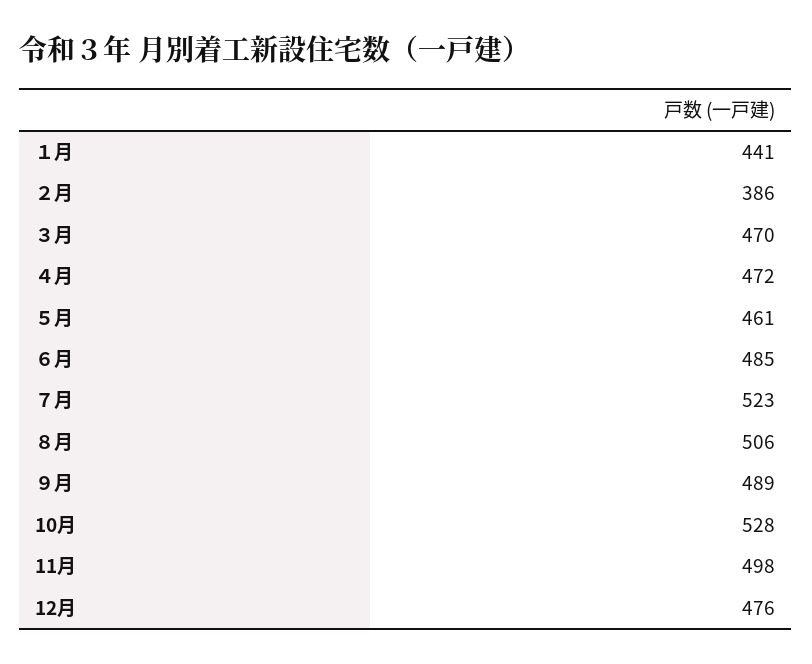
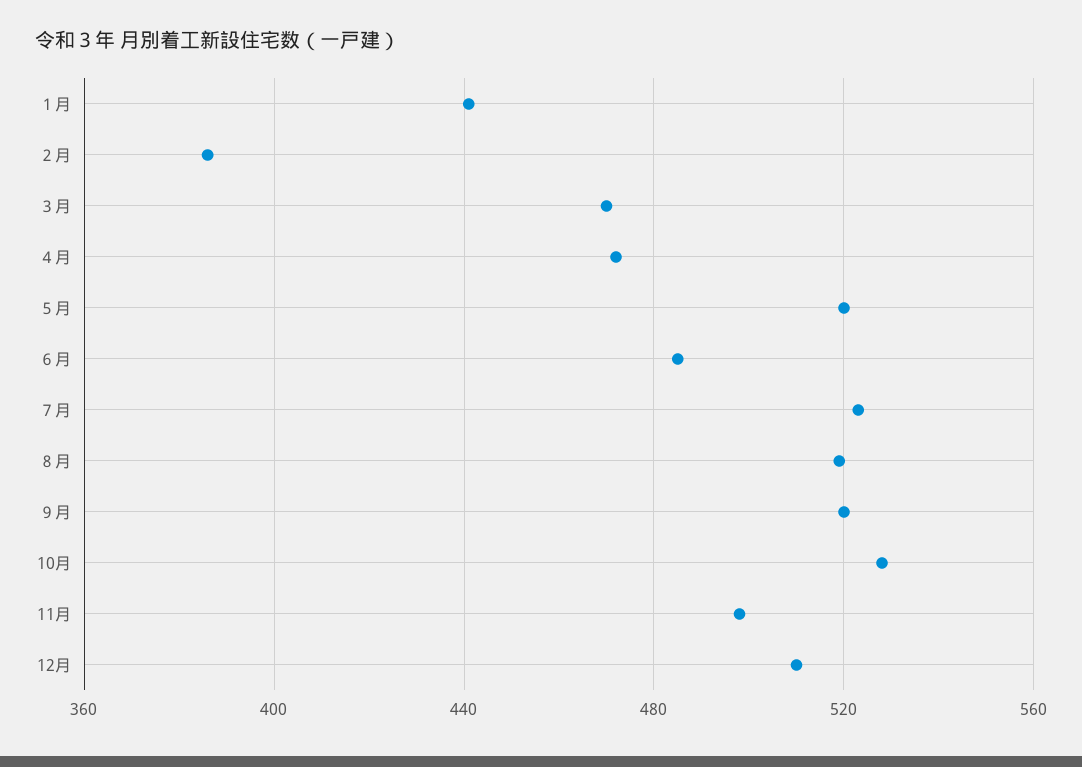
５月: 461 -> 520
８月: 506 -> 520
９月: 489 -> 520
12月: 476 -> 510

